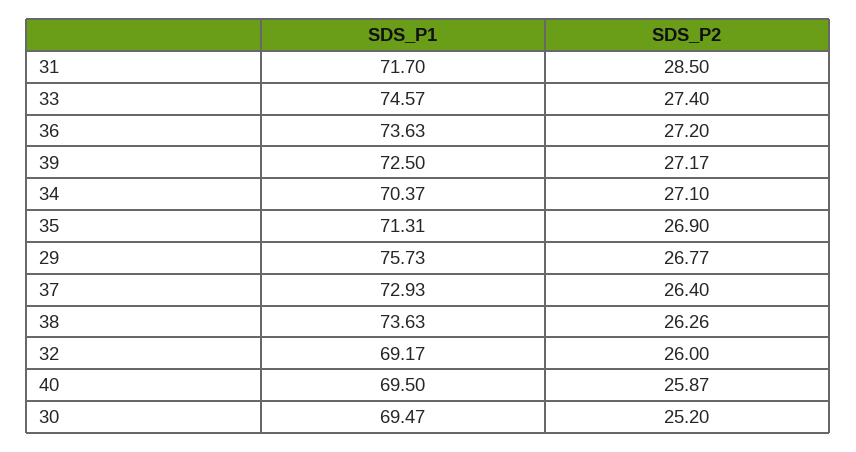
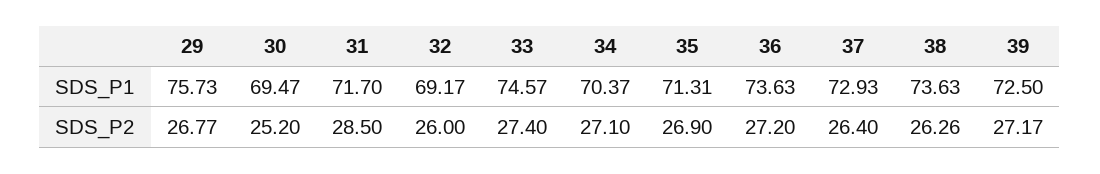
SDS_P1, 40: 69.5 -> none
SDS_P2, 40: 25.87 -> none

